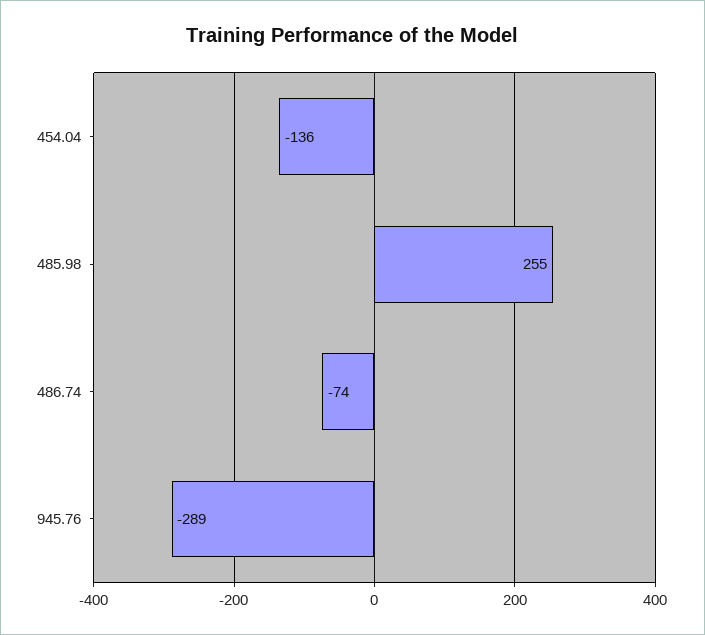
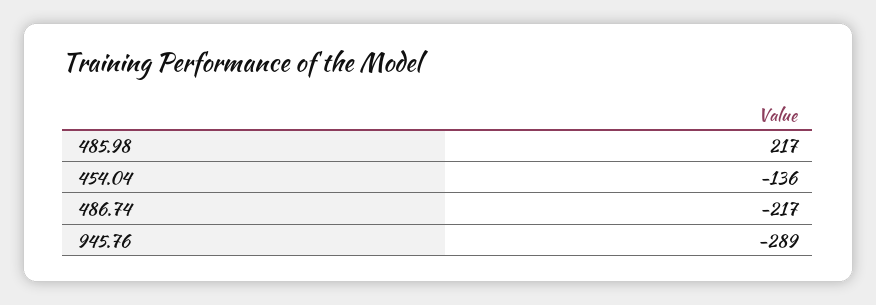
485.98: 255 -> 217
486.74: -74 -> -217

